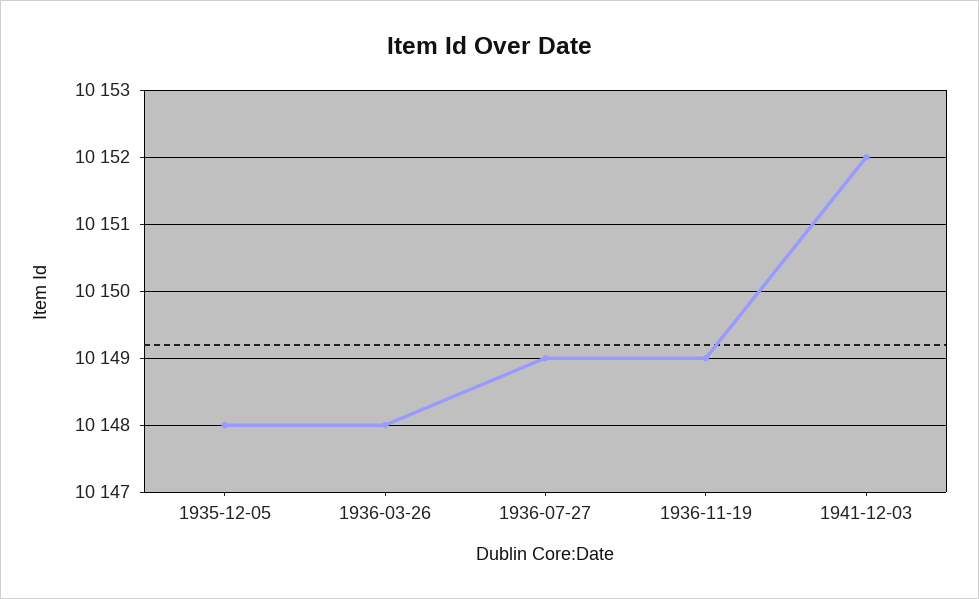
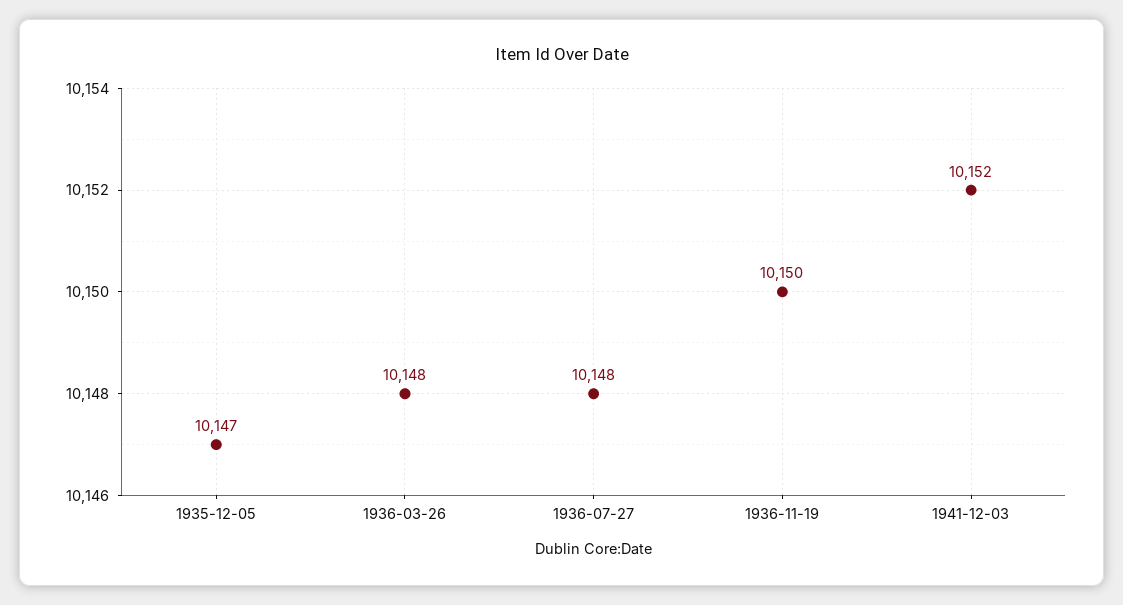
1935-12-05: 10148 -> 10147
1936-07-27: 10149 -> 10148
1936-11-19: 10149 -> 10150

